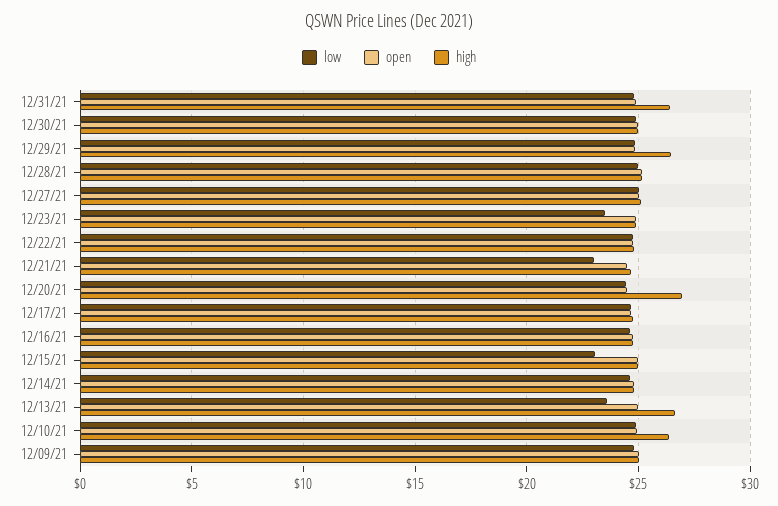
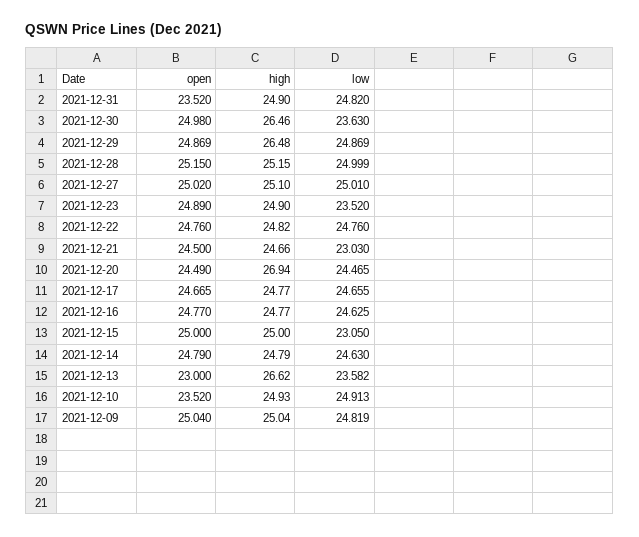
open, 12/31/21: 25 -> 23.52
high, 12/31/21: 26.5 -> 24.9
low, 12/30/21: 25 -> 23.63
high, 12/30/21: 25 -> 26.46
open, 12/13/21: 25 -> 23
open, 12/10/21: 25 -> 23.52
high, 12/10/21: 26.5 -> 24.93

